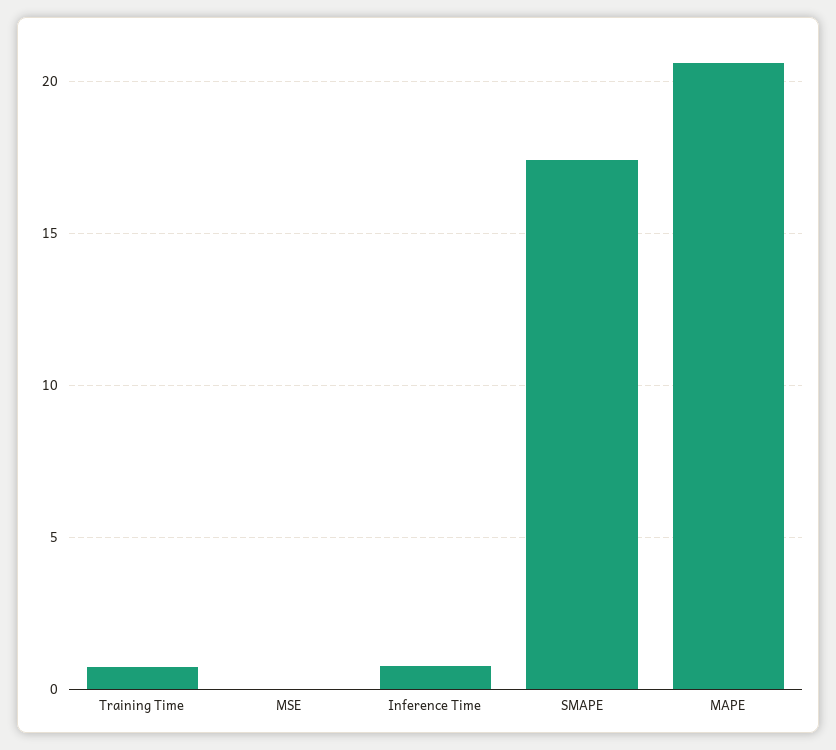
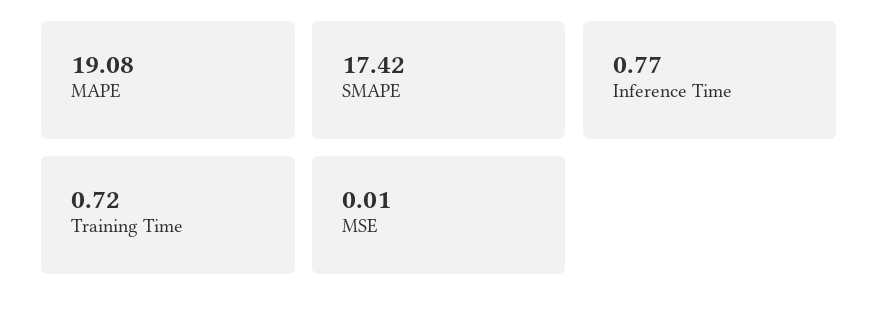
MAPE: 20.5 -> 19.08

